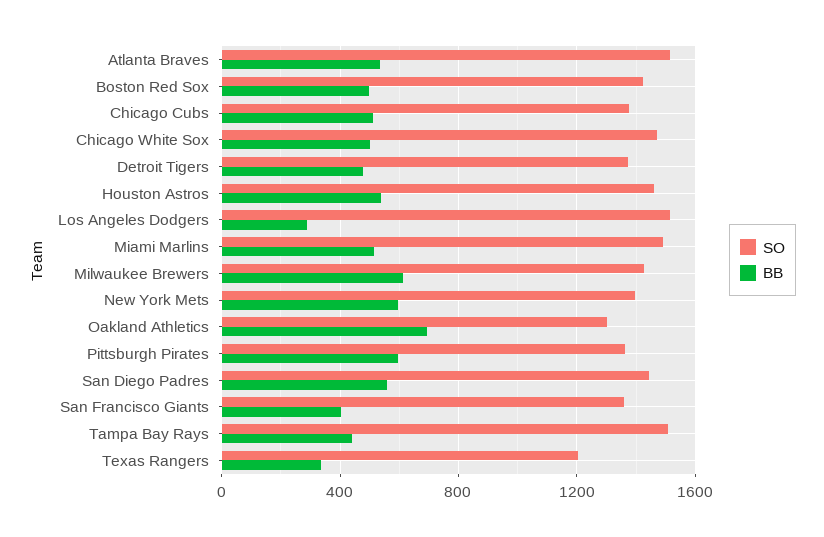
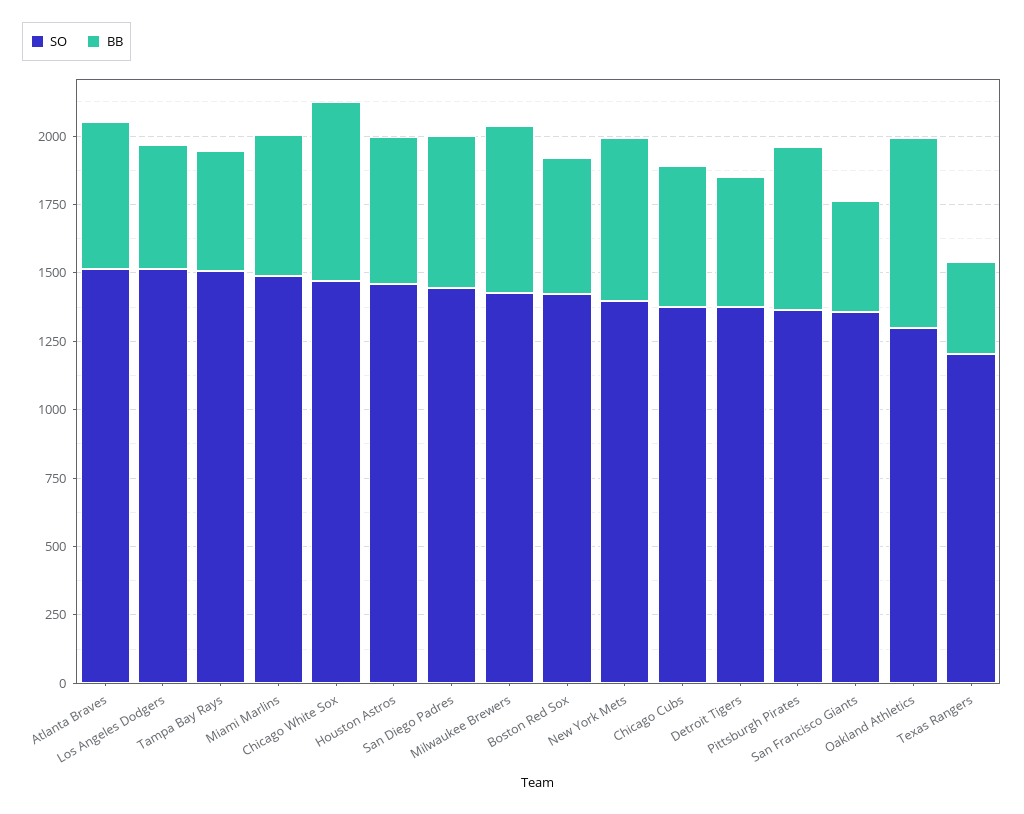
BB, Chicago White Sox: 500 -> 650
BB, Los Angeles Dodgers: 300 -> 450

